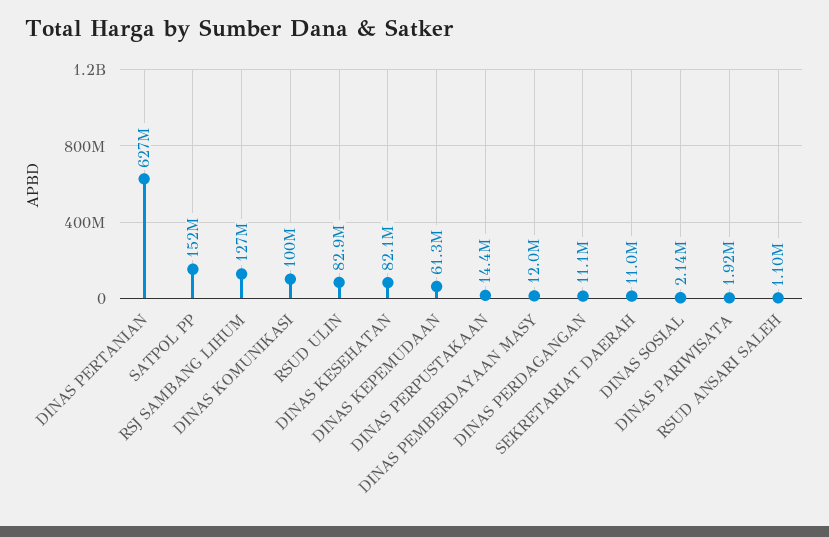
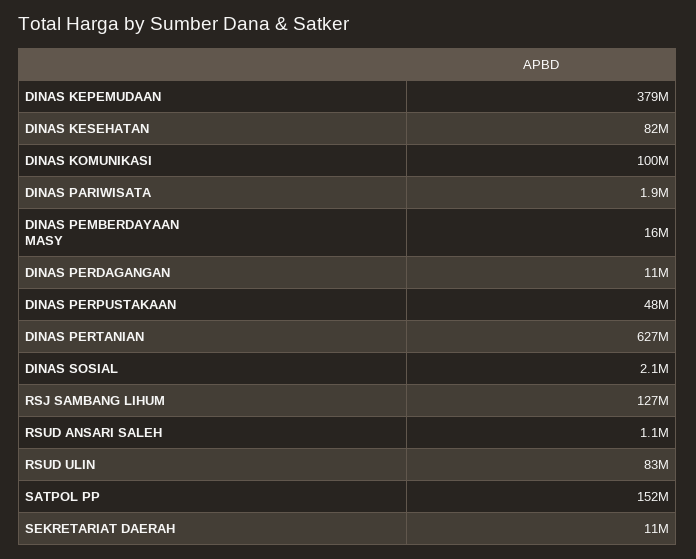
DINAS KEPEMUDAAN: 61300000 -> 379000000
DINAS PERPUSTAKAAN: 14400000 -> 48000000
DINAS PEMBERDAYAAN MASY: 12000000 -> 16000000

